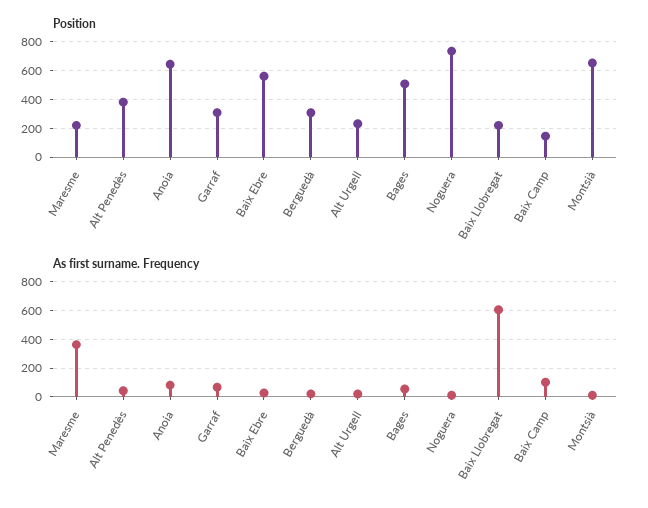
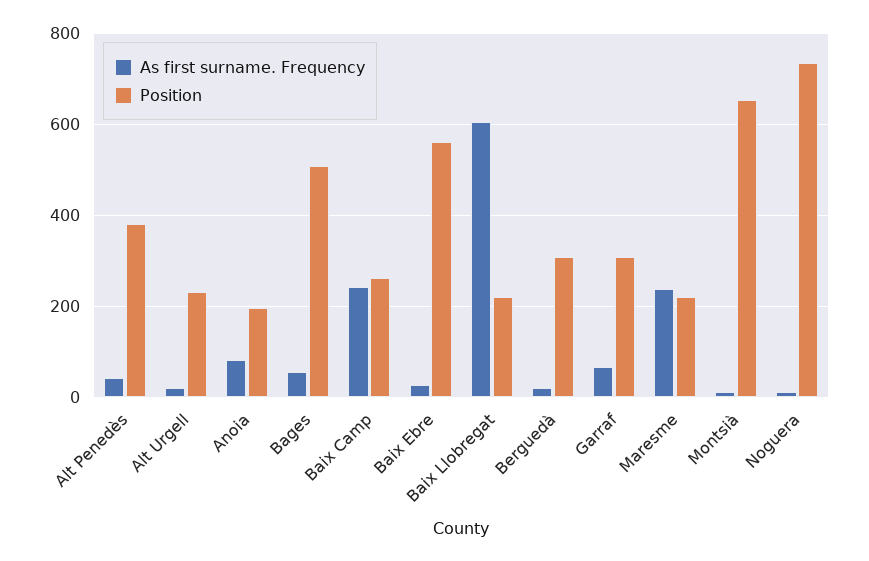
Position, Anoia: 650 -> 200
Position, Baix Camp: 150 -> 260
As first surname. Frequency, Maresme: 350 -> 240
As first surname. Frequency, Baix Camp: 100 -> 240

